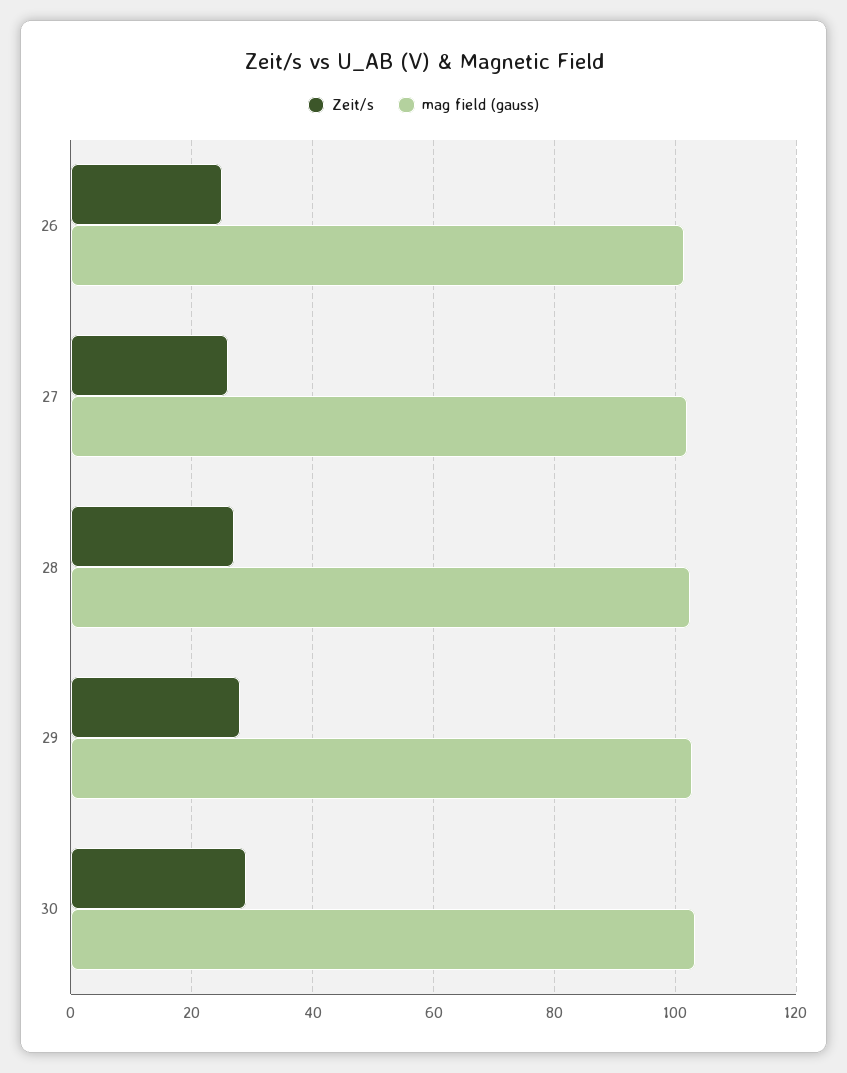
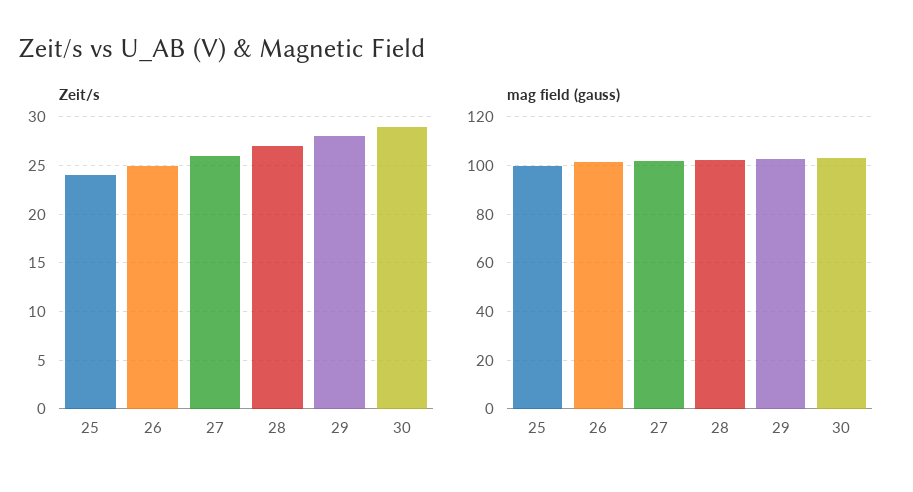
Zeit/s, 25: none -> 24
mag field (gauss), 25: none -> 100

